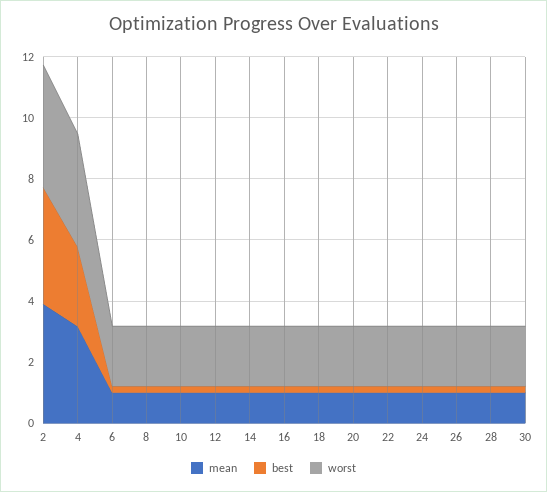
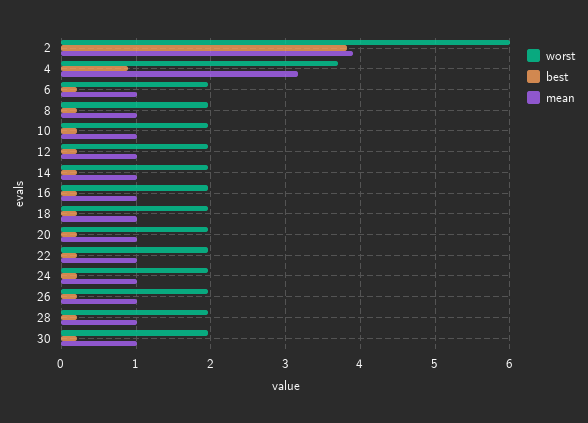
worst, 2: 4 -> 6
best, 4: 2.5 -> 0.9

